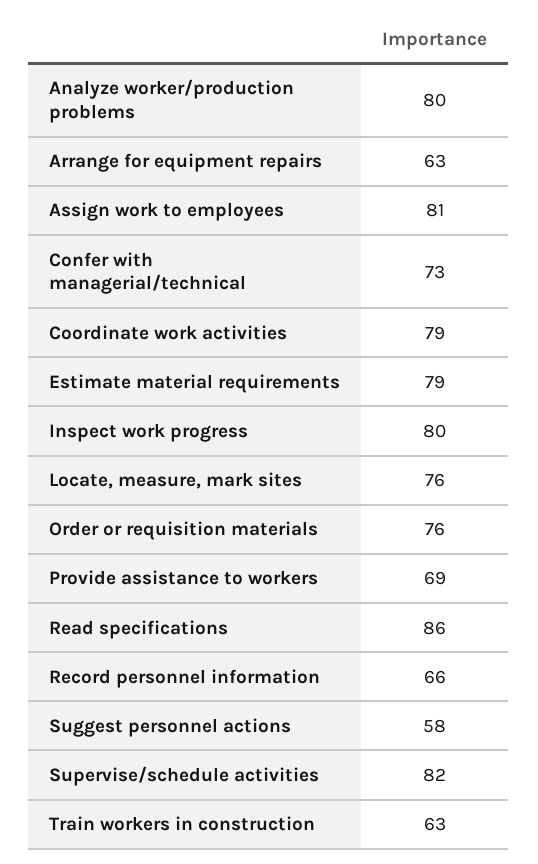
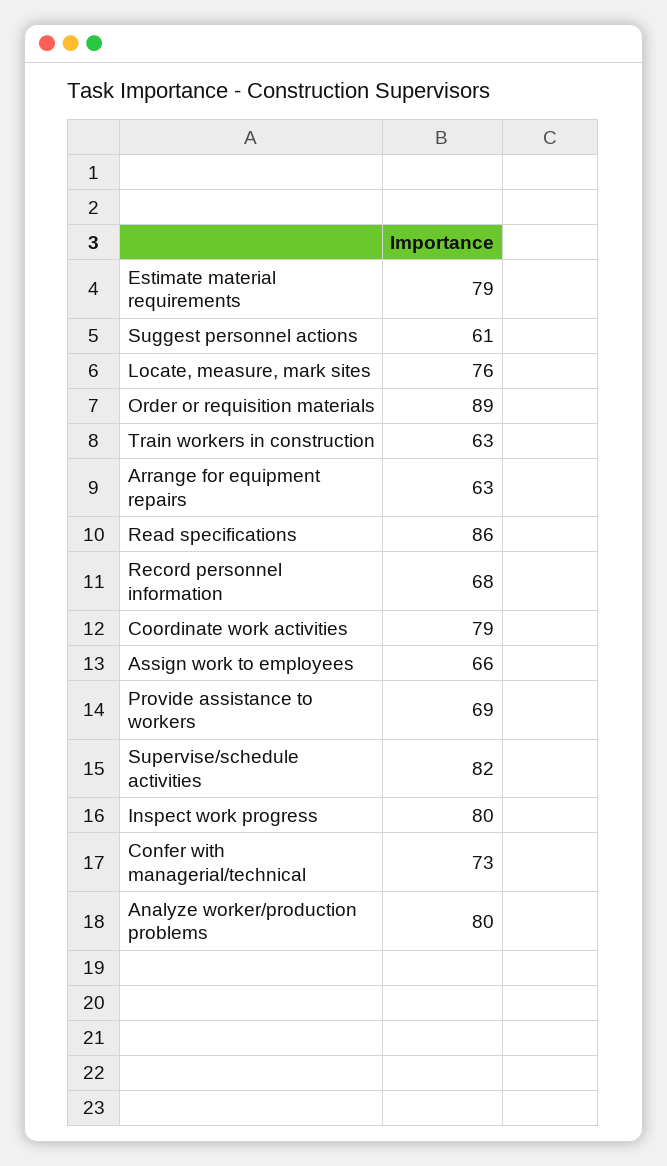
Assign work to employees: 81 -> 66
Order or requisition materials: 76 -> 89
Record personnel information: 66 -> 68
Suggest personnel actions: 58 -> 61

